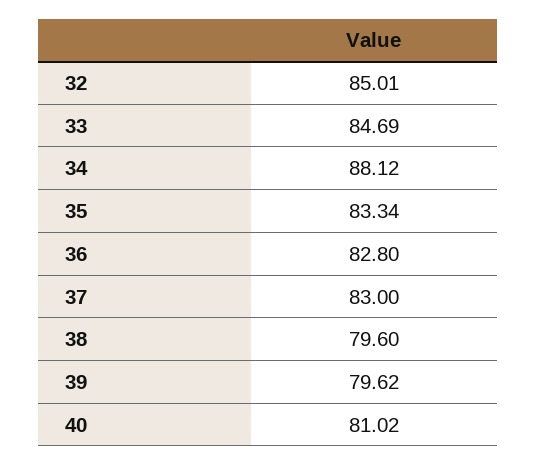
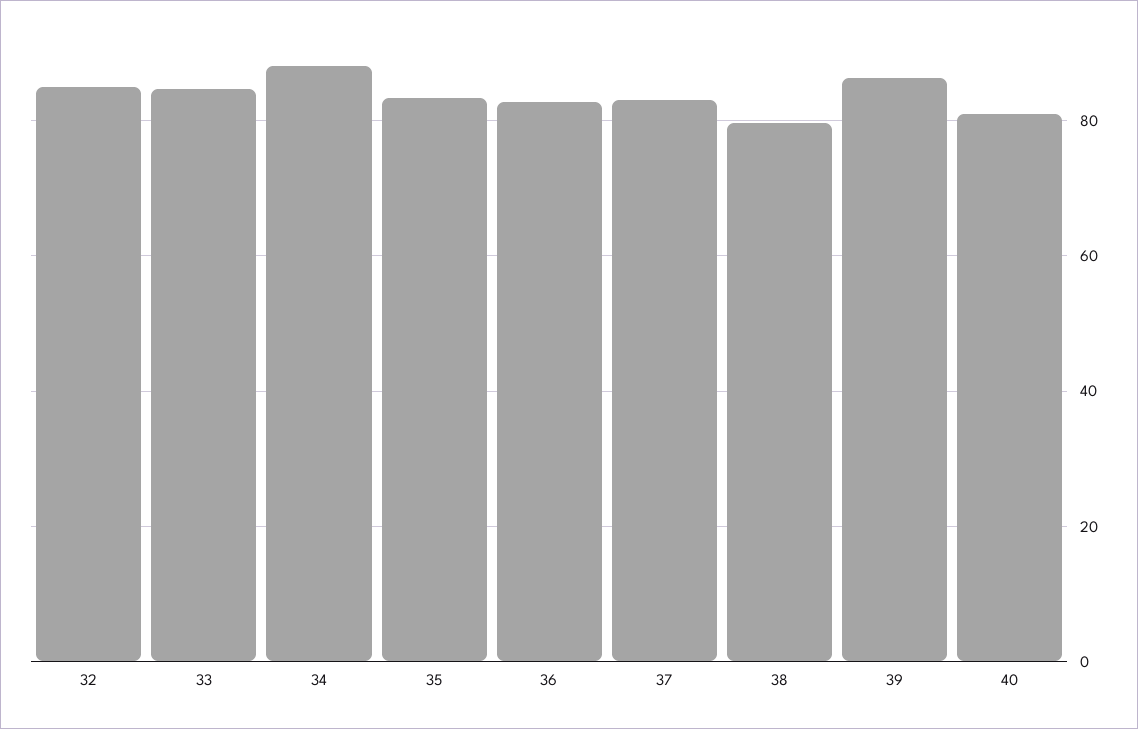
39: 79.62 -> 86

